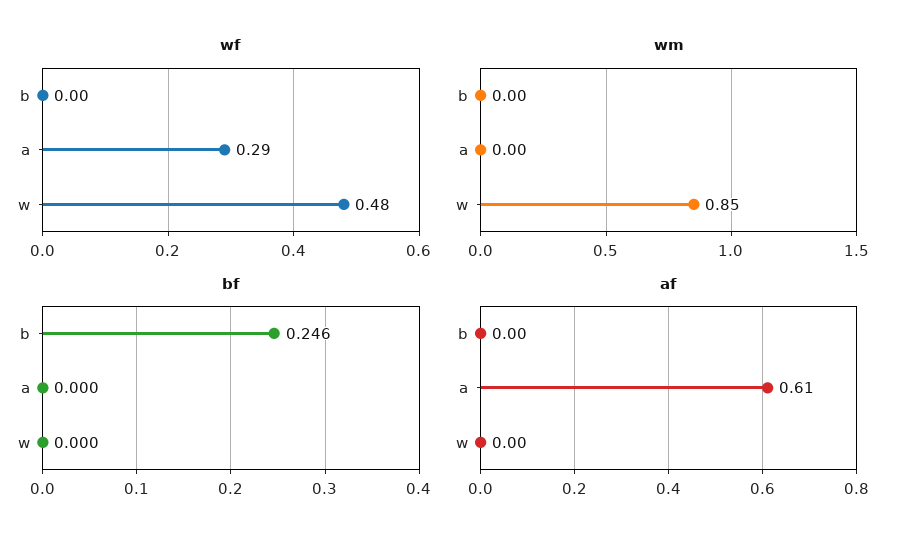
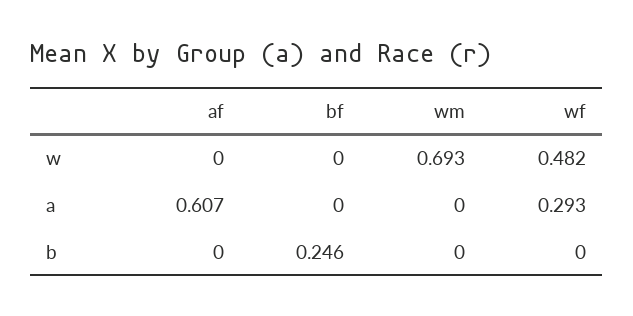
wm, w: 0.85 -> 0.693

